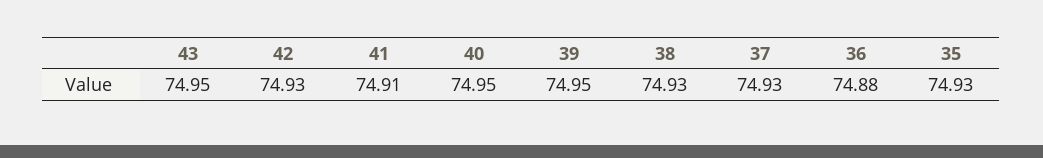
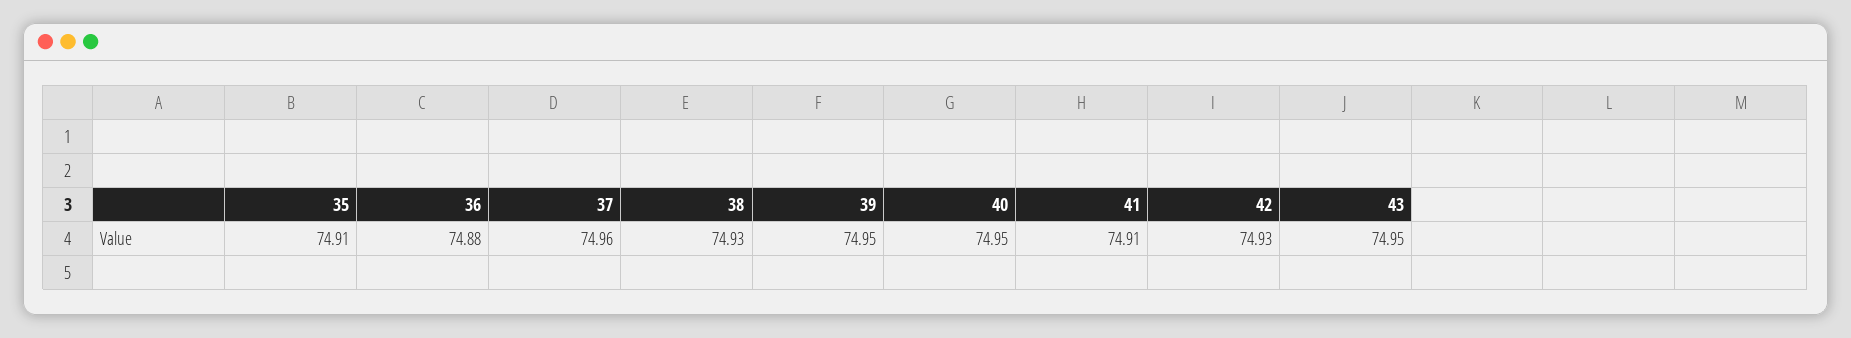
37: 74.93 -> 74.96
35: 74.93 -> 74.91

